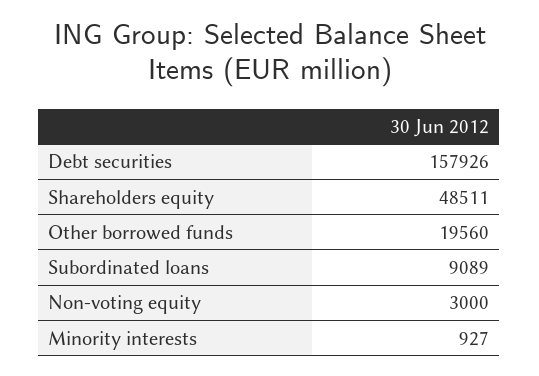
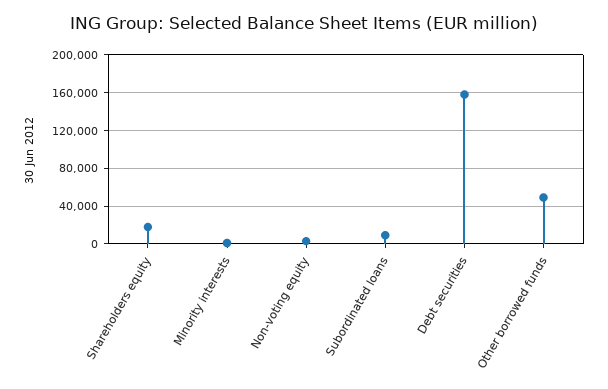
Shareholders equity: 48511 -> 20000
Other borrowed funds: 19560 -> 50000

